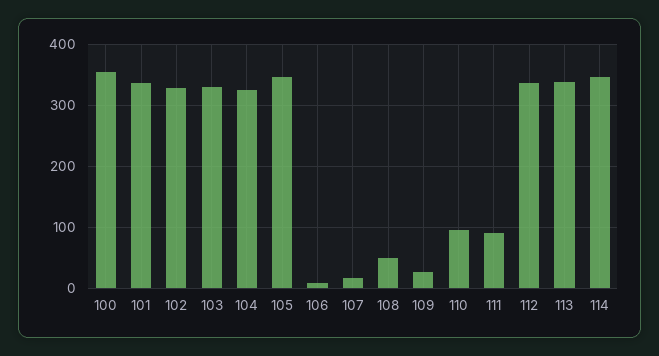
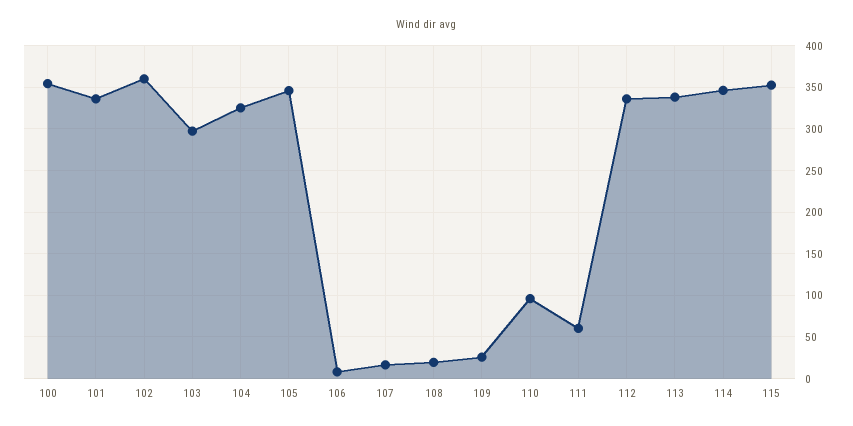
102: 330 -> 360
103: 330 -> 300
108: 50 -> 20
111: 90 -> 60
115: none -> 350

